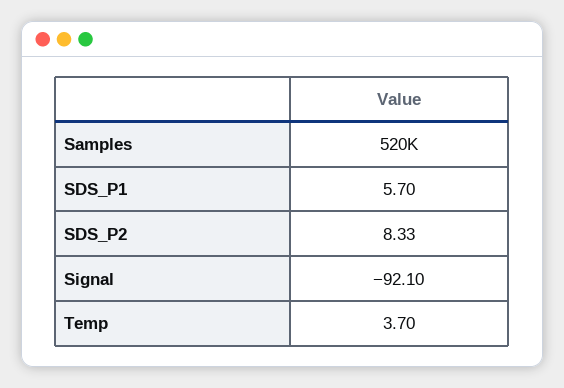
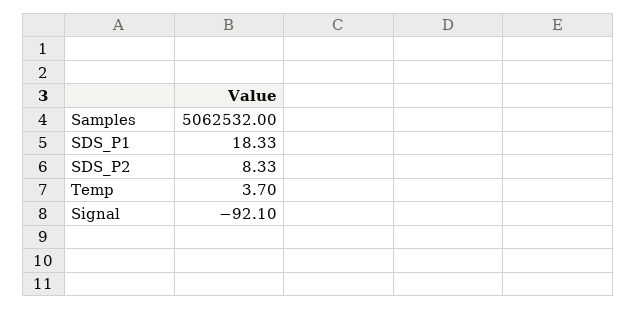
Samples: 520000 -> 5062532
SDS_P1: 5.7 -> 18.33

